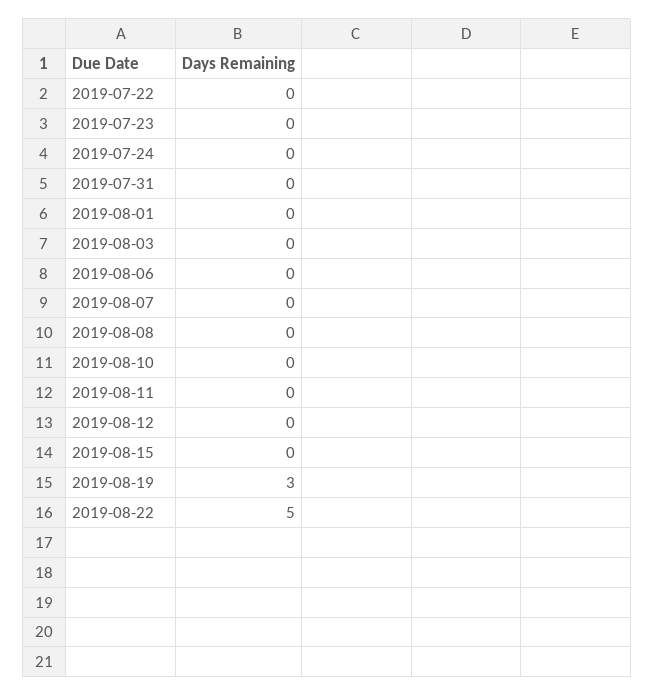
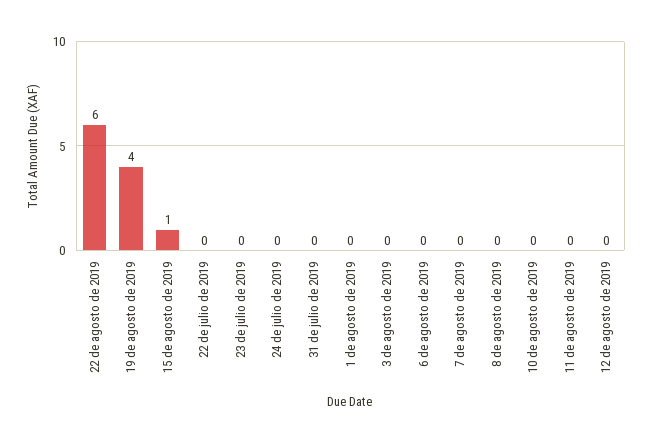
2019-08-15: 0 -> 1
2019-08-19: 3 -> 4
2019-08-22: 5 -> 6

